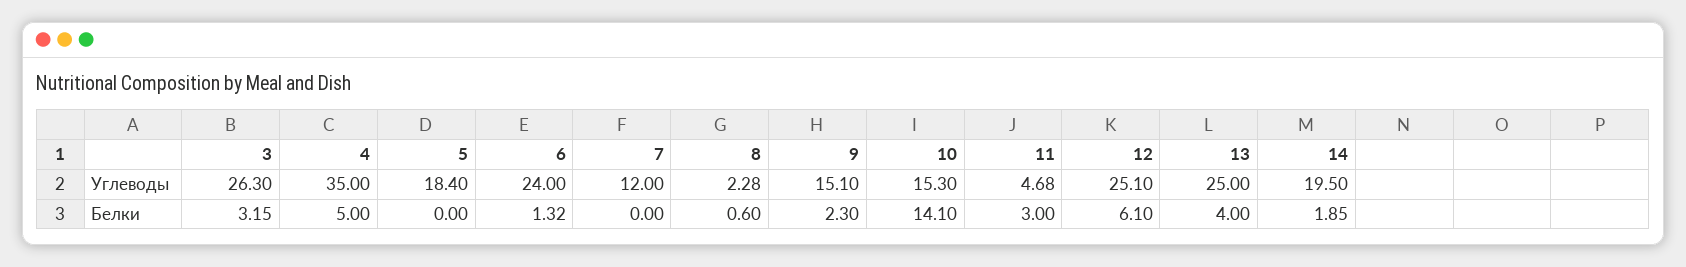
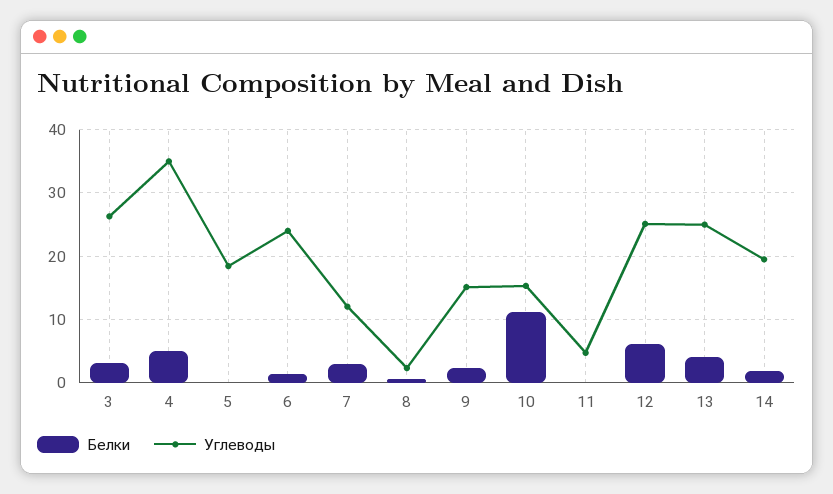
Белки, 7: 0 -> 3
Белки, 10: 14.1 -> 11
Белки, 11: 3 -> 0

